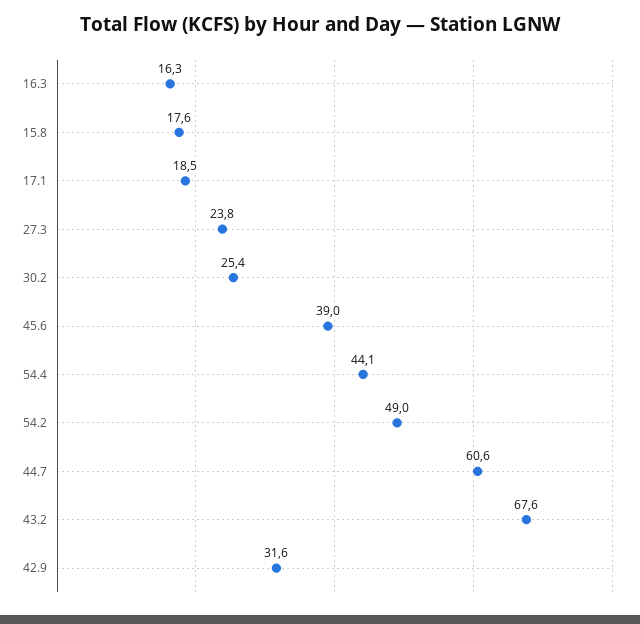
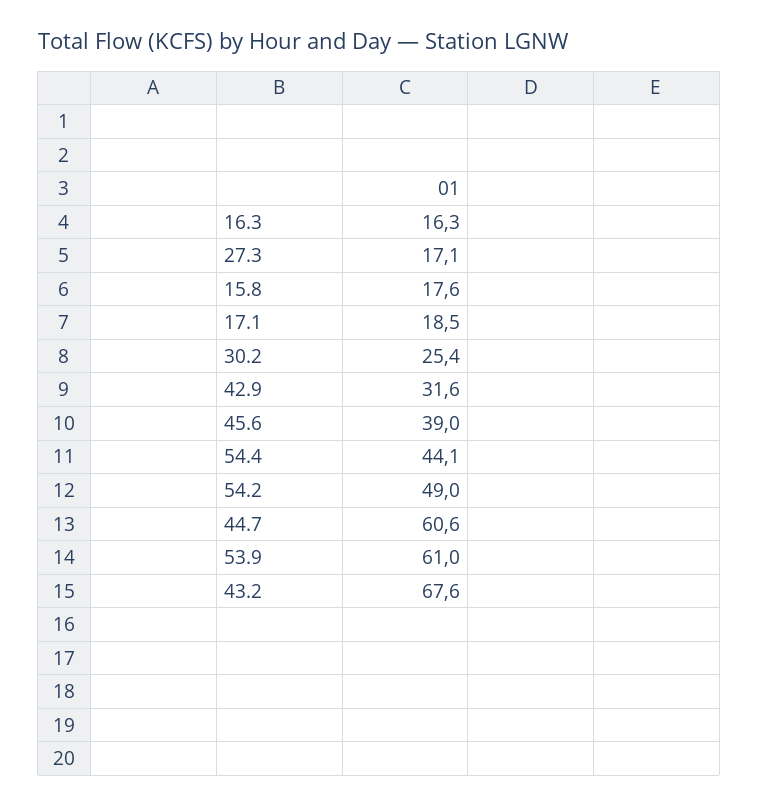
27.3: 23.8 -> 17.1
53.9: none -> 61

